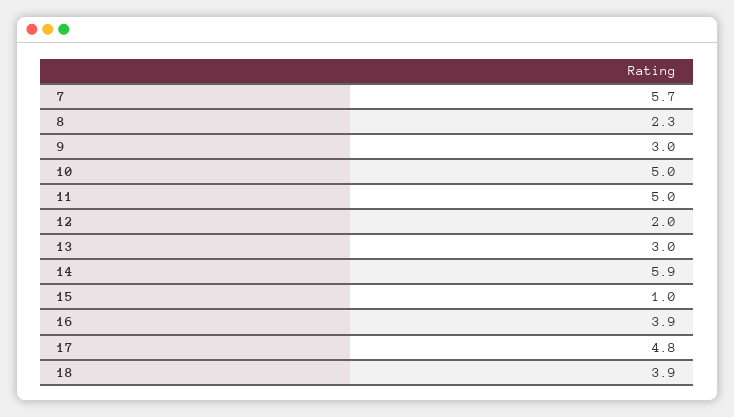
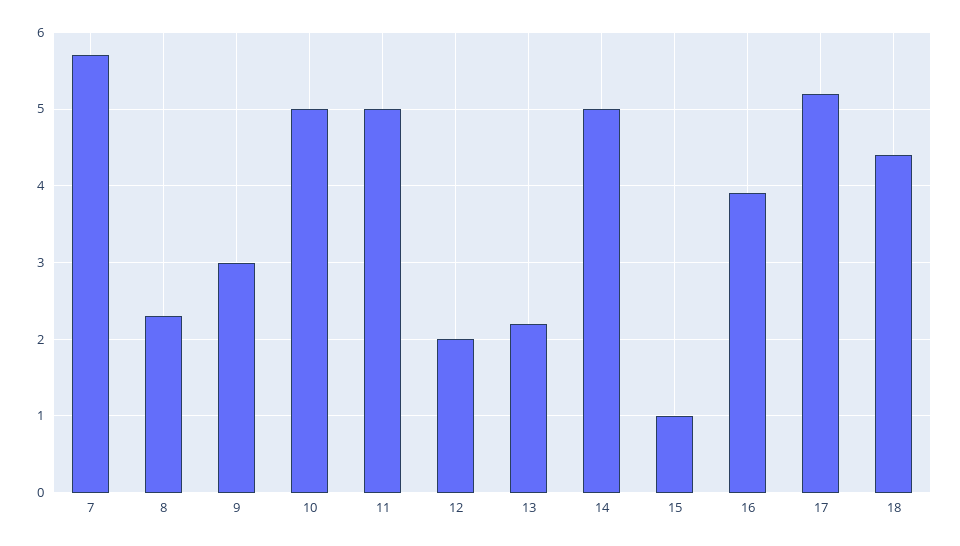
13: 3 -> 2.2
14: 5.9 -> 5
17: 4.8 -> 5.2
18: 3.9 -> 4.4

